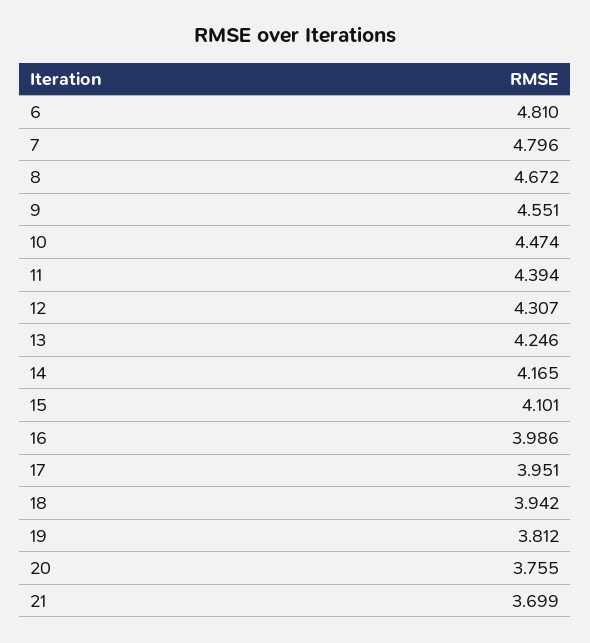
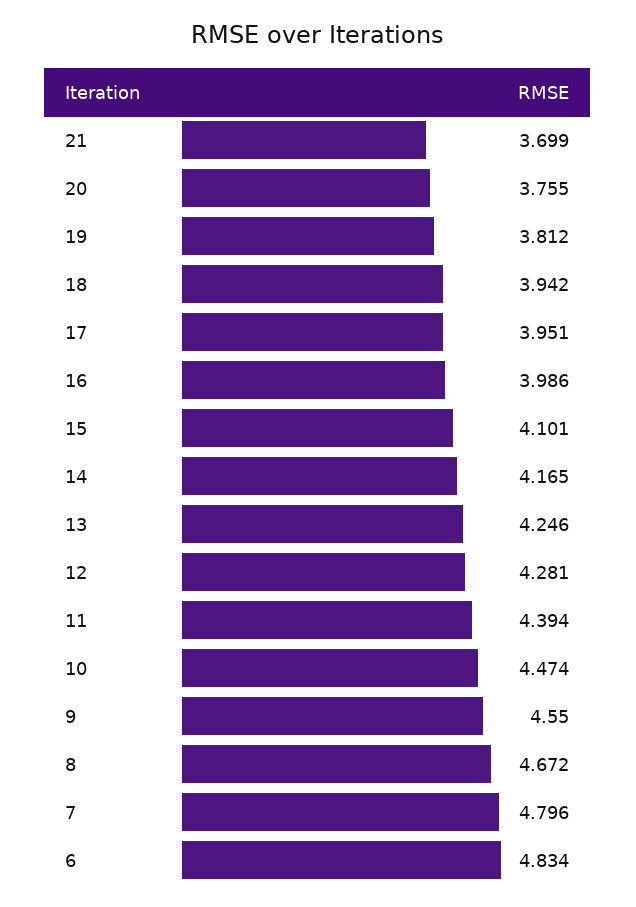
6: 4.81 -> 4.834
9: 4.551 -> 4.55
12: 4.307 -> 4.281

